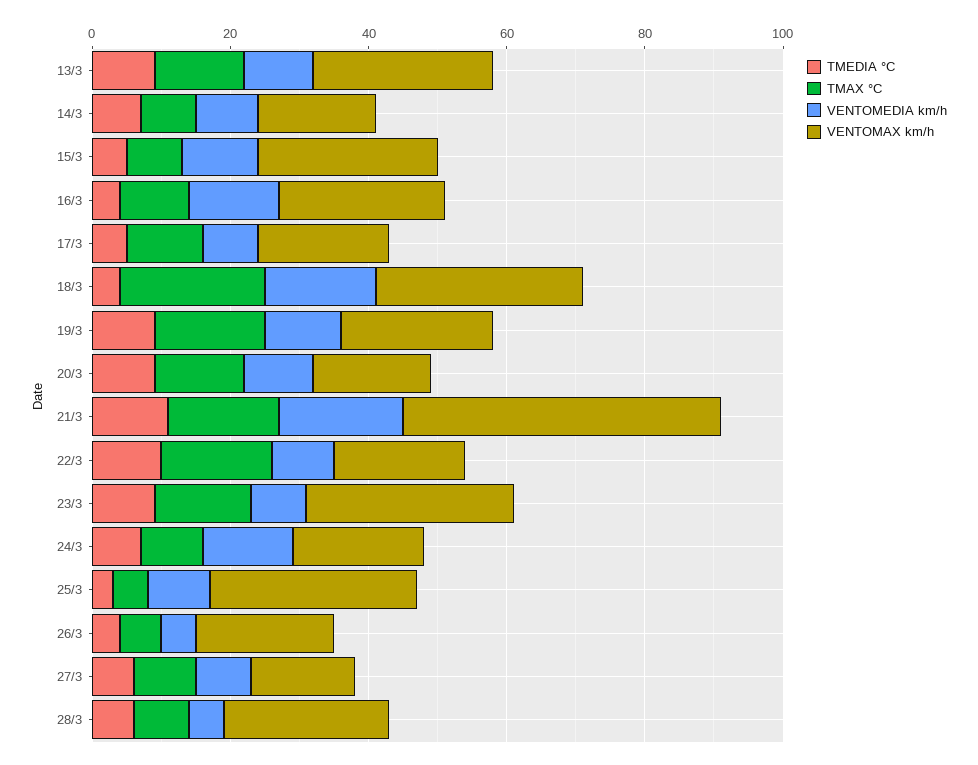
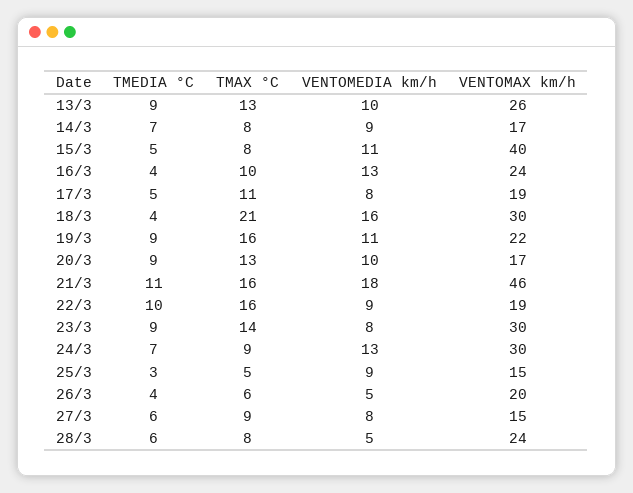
VENTOMAX km/h, 15/3: 25 -> 40
VENTOMAX km/h, 24/3: 20 -> 30
VENTOMAX km/h, 25/3: 30 -> 15

